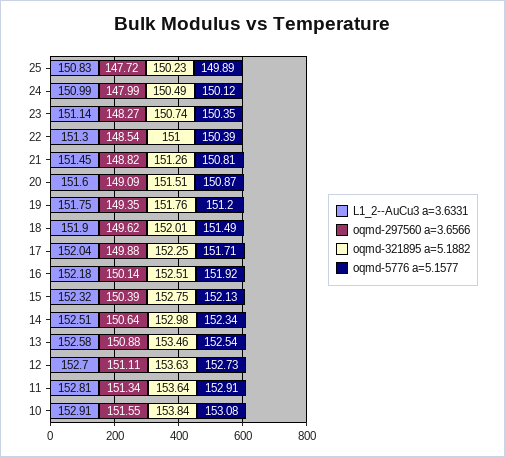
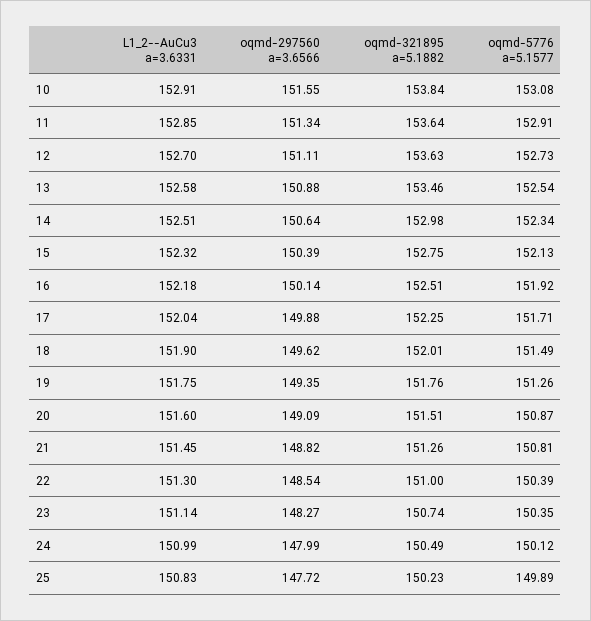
oqmd-5776 a=5.1577, 19: 151.2 -> 151.26
L1_2--AuCu3 a=3.6331, 11: 152.81 -> 152.85

